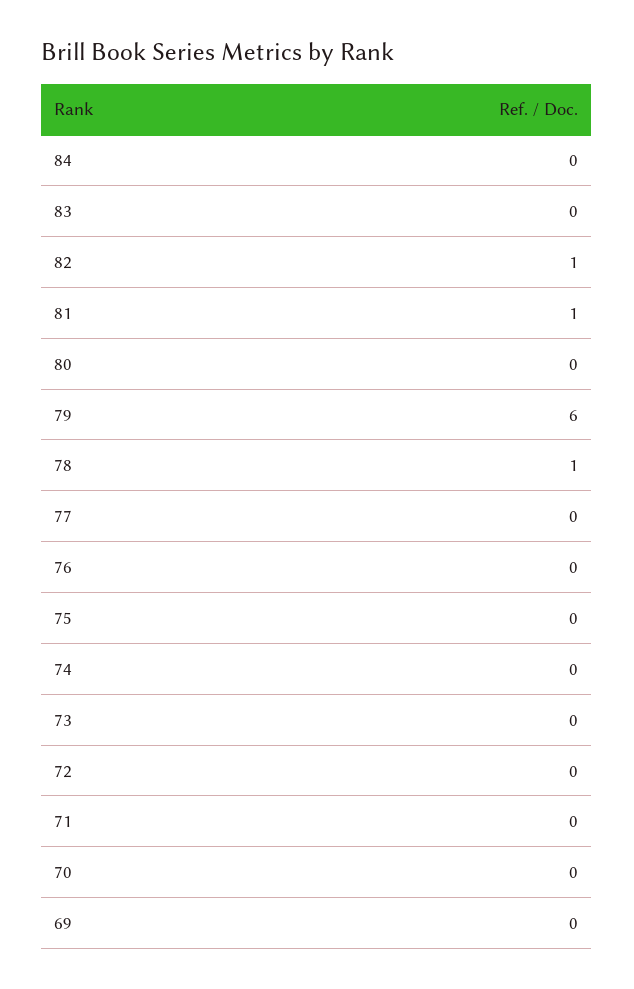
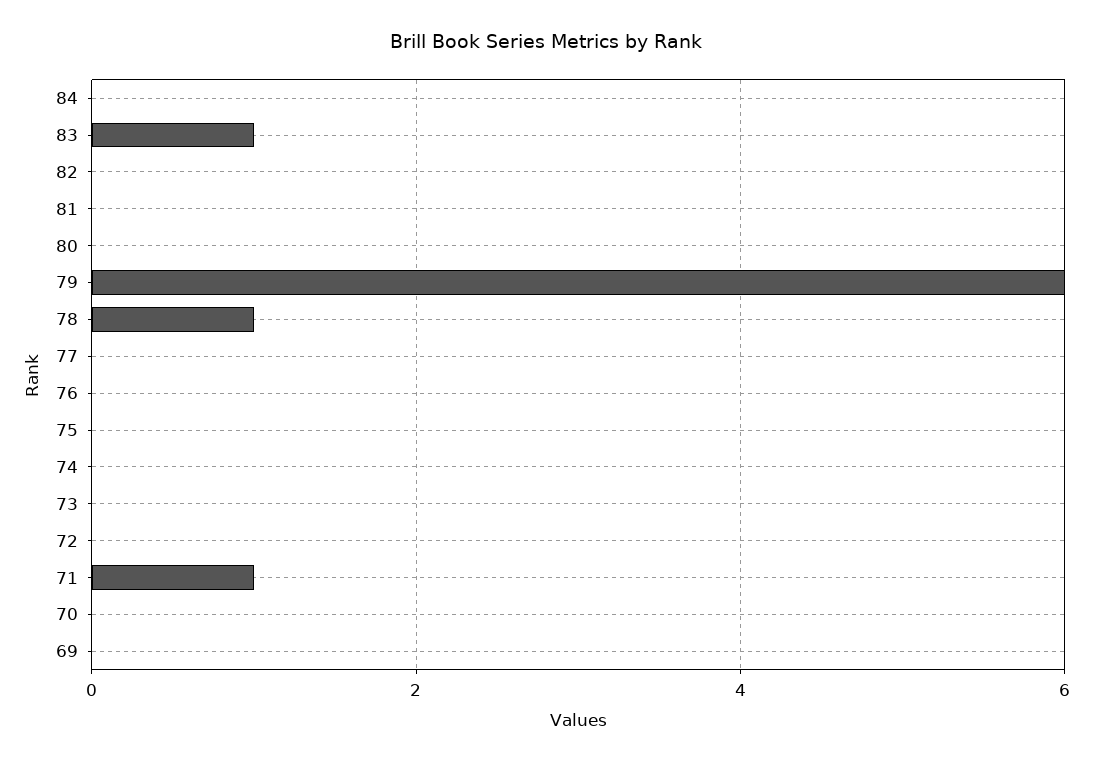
83: 0 -> 1
82: 1 -> 0
81: 1 -> 0
71: 0 -> 1

